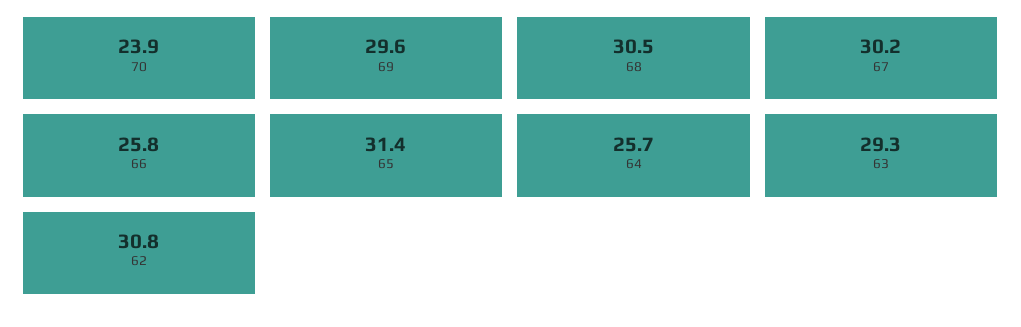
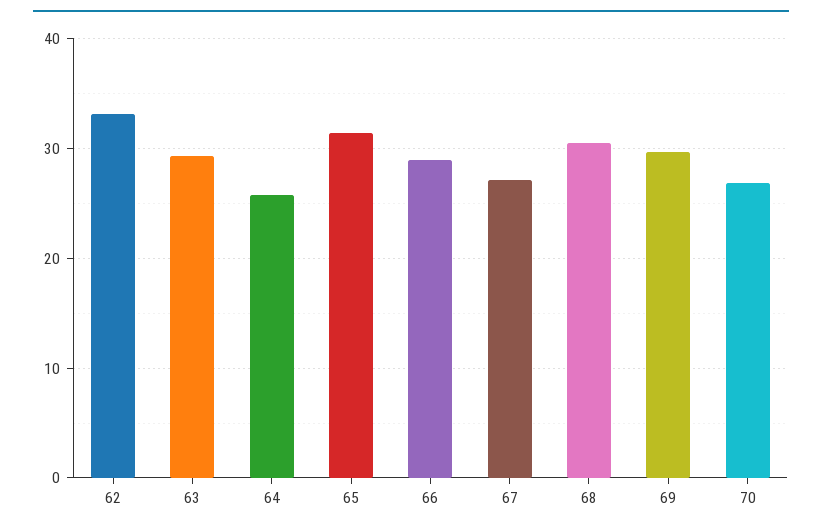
70: 23.9 -> 27
67: 30.2 -> 27
66: 25.8 -> 29
62: 30.8 -> 33

